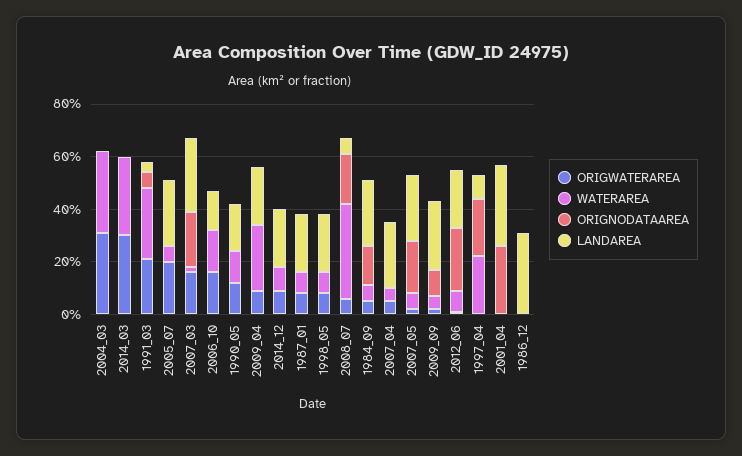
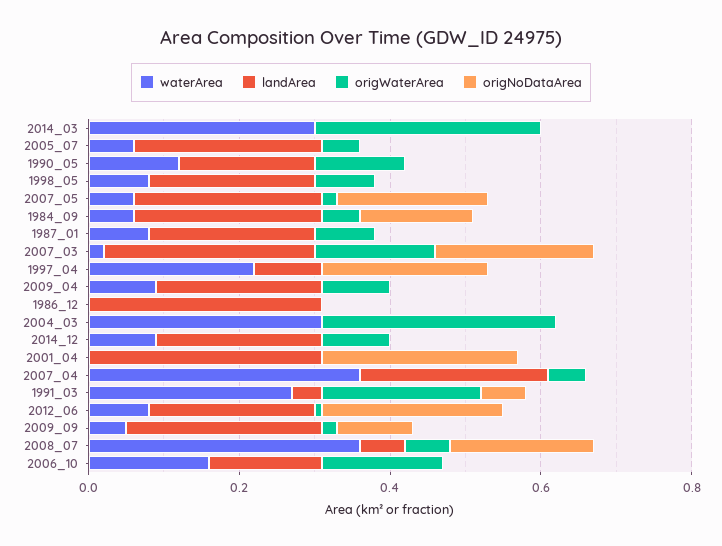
ORIGWATERAREA, 2005_07: 0.2 -> 0.05
WATERAREA, 2009_04: 0.25 -> 0.1
WATERAREA, 2007_04: 0.05 -> 0.35

